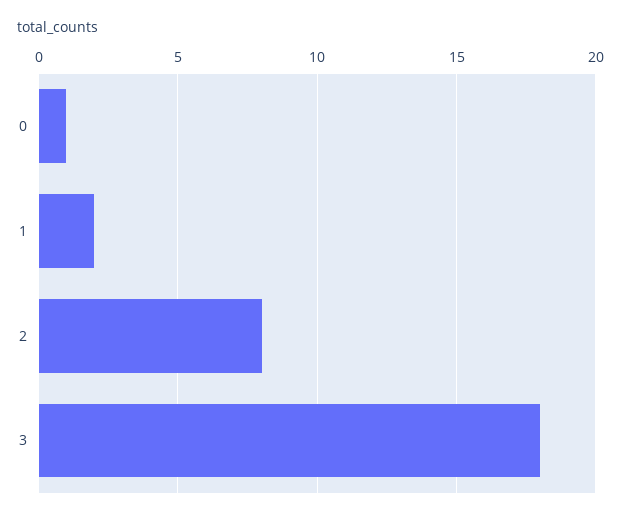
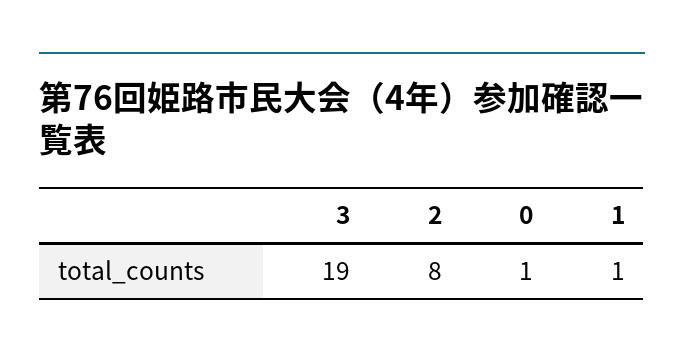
1: 2 -> 1
3: 18 -> 19

